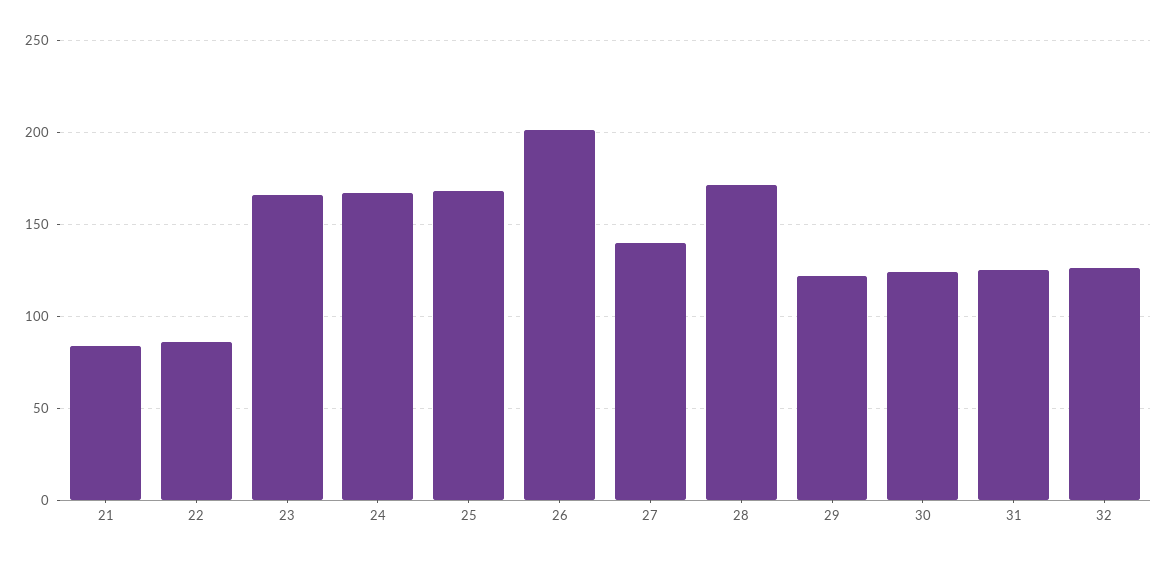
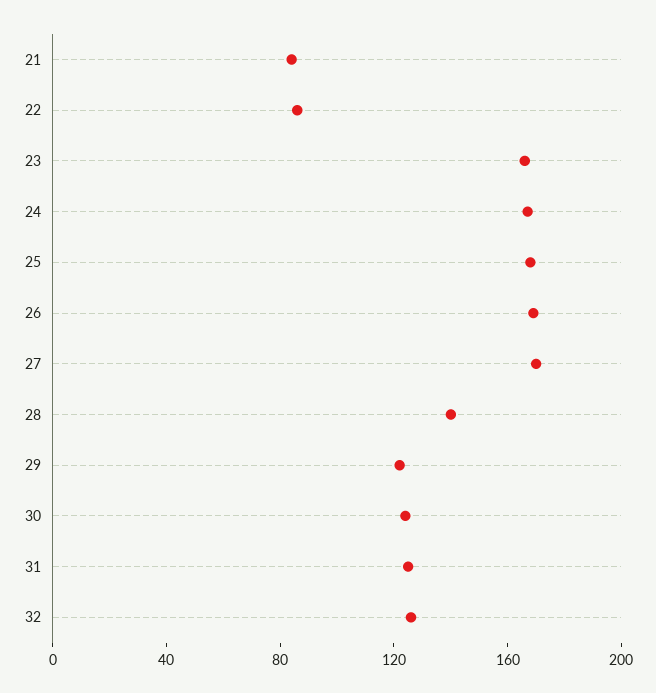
26: 200 -> 170
27: 140 -> 170
28: 170 -> 140

